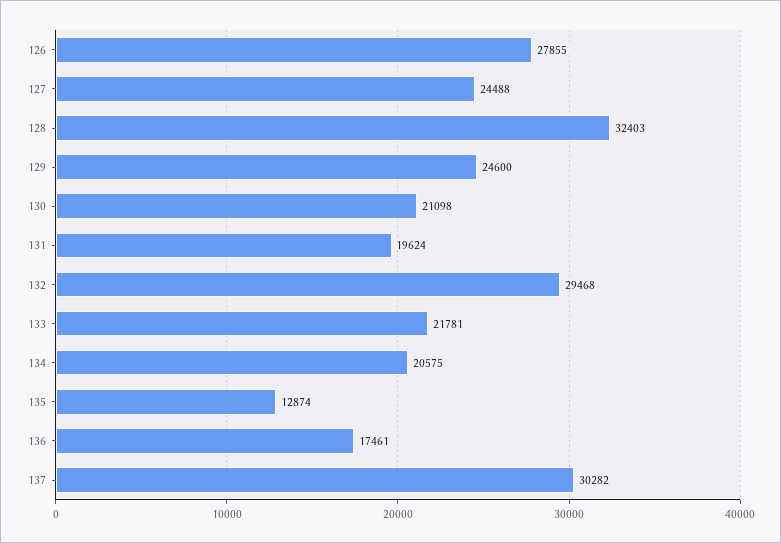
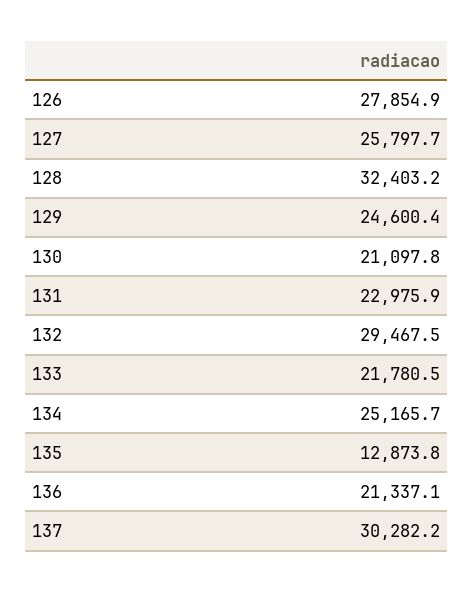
127: 24488 -> 25797.7
131: 19624 -> 22975.9
134: 20575 -> 25165.7
136: 17461 -> 21337.1

